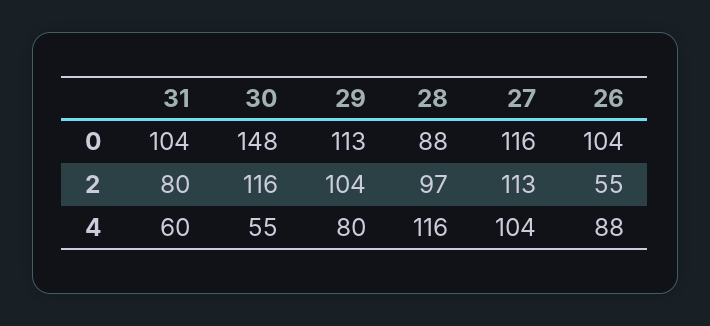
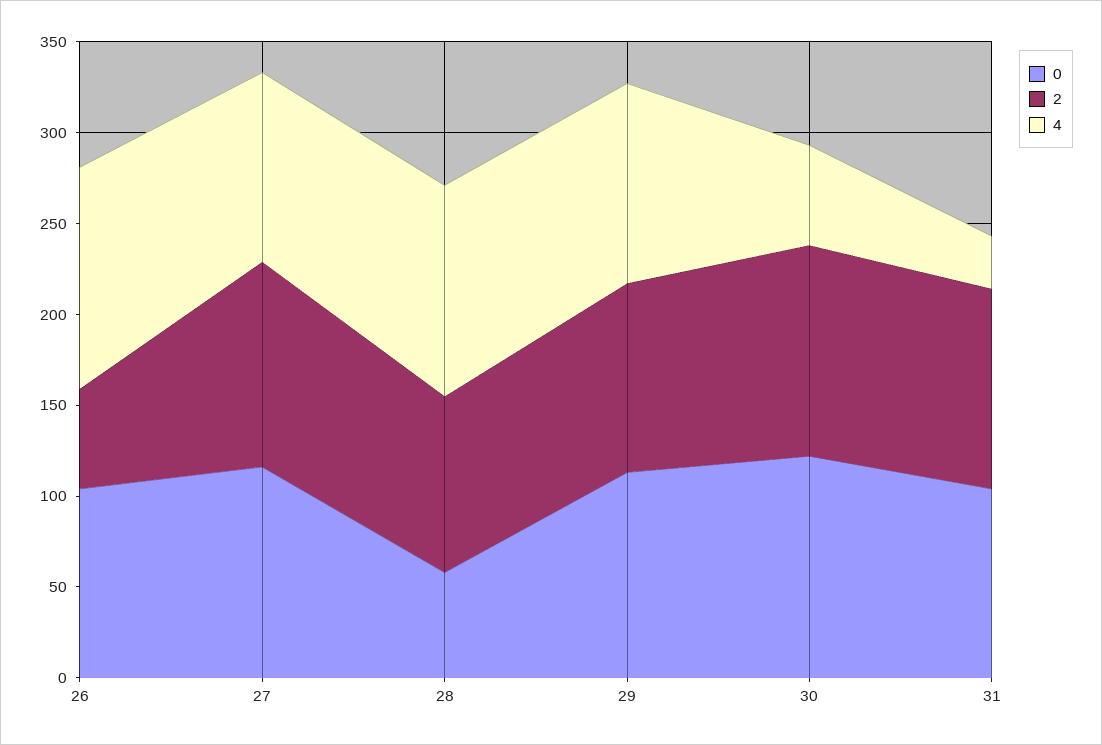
0, 30: 148 -> 120
0, 28: 88 -> 60
2, 31: 80 -> 110
4, 31: 60 -> 30
4, 29: 80 -> 110
4, 26: 88 -> 120

